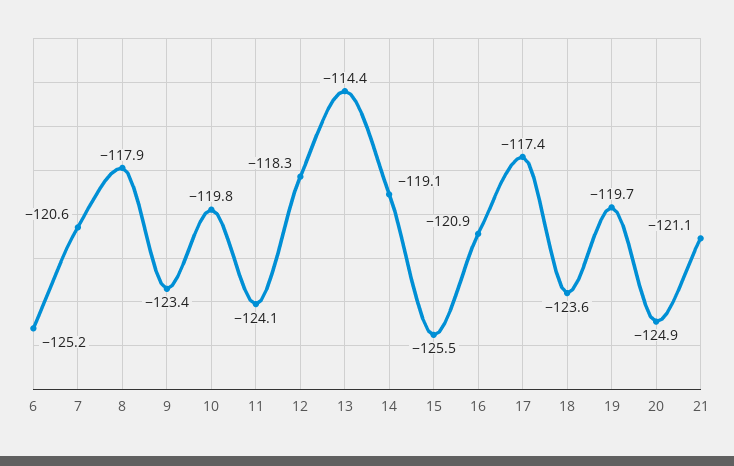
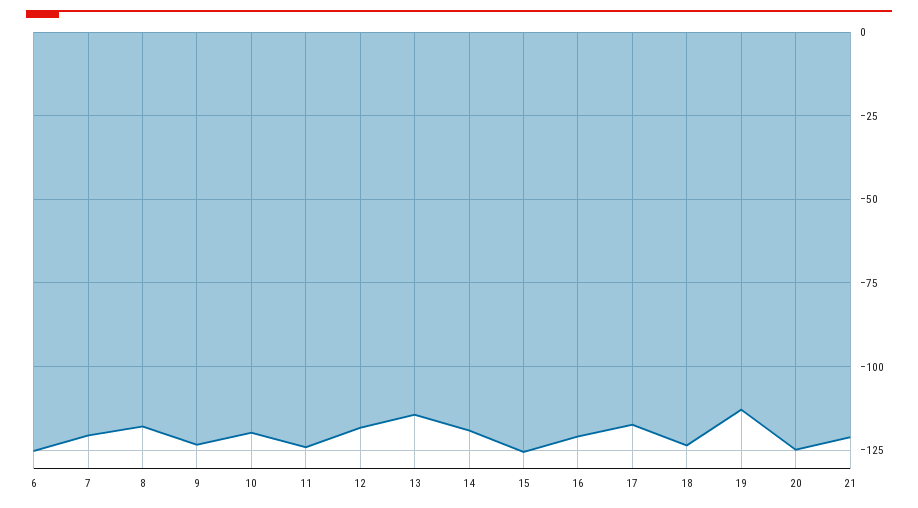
19: -119.7 -> -112.5

